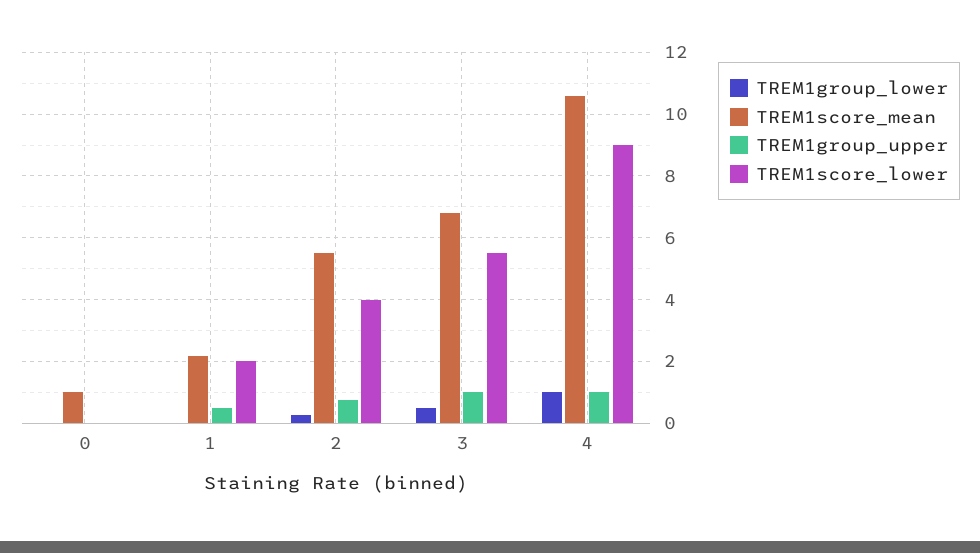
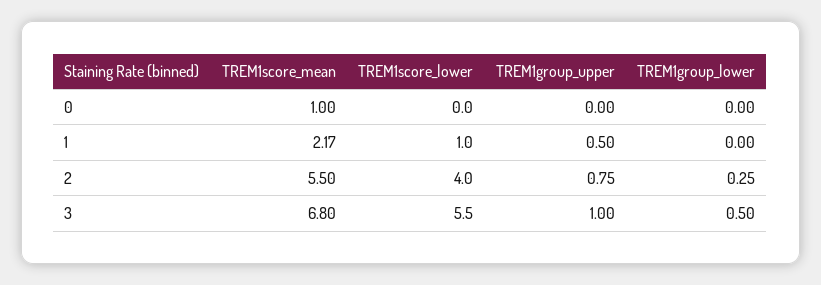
TREM1score_lower, 1: 2 -> 1
TREM1group_lower, 4: 1 -> none
TREM1score_mean, 4: 10.6 -> none
TREM1group_upper, 4: 1 -> none
TREM1score_lower, 4: 9 -> none

